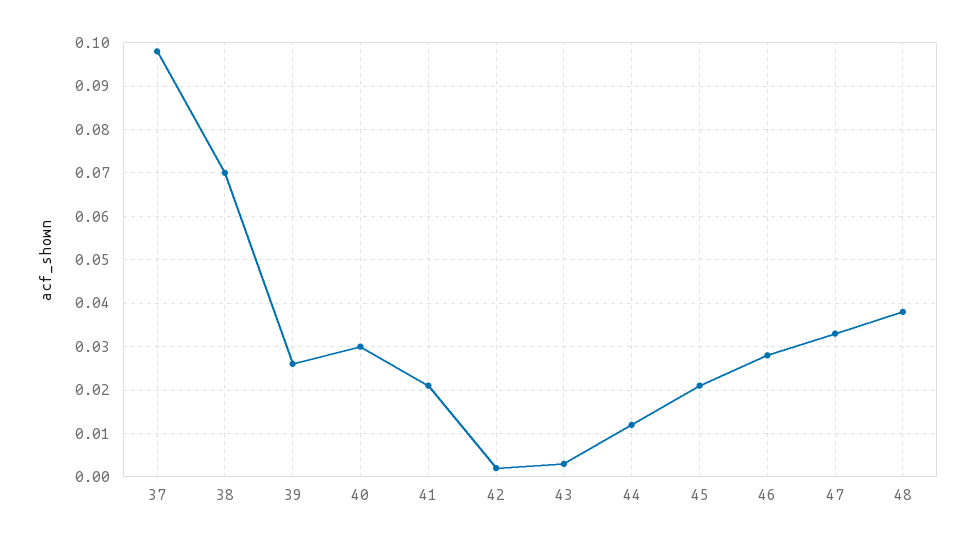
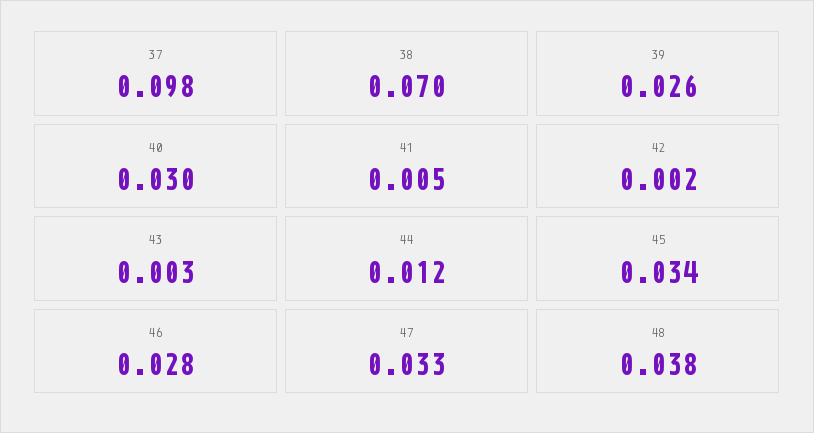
41: 0.02 -> 0.005
45: 0.02 -> 0.034

